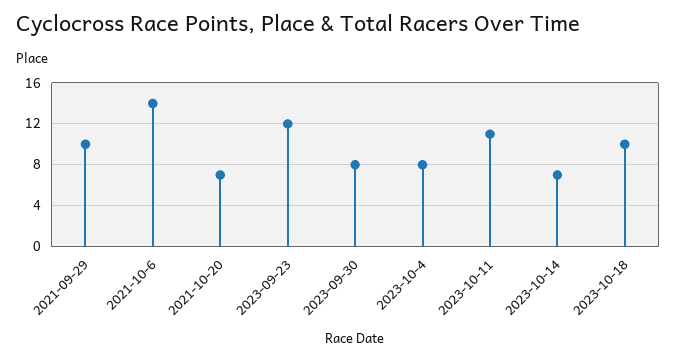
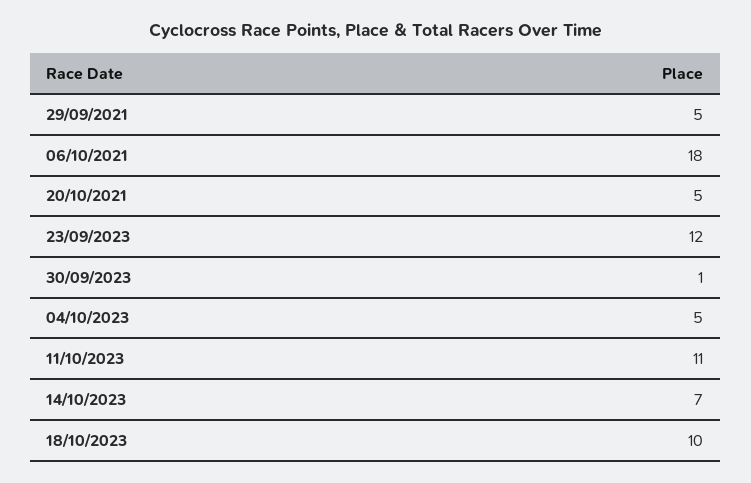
2021-09-29: 10 -> 5
2021-10-6: 14 -> 18
2021-10-20: 7 -> 5
2023-09-30: 8 -> 1
2023-10-4: 8 -> 5

